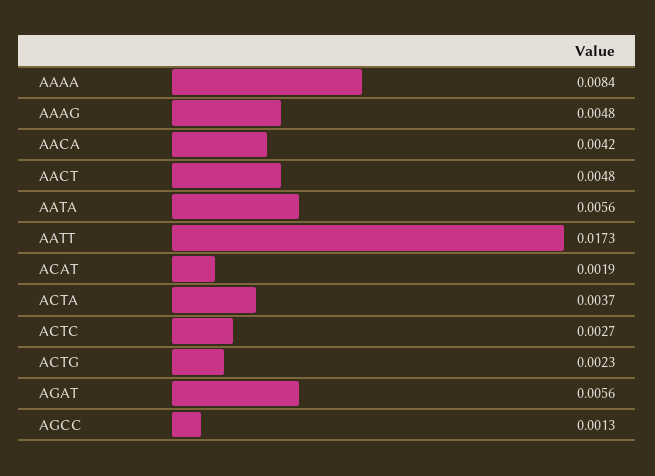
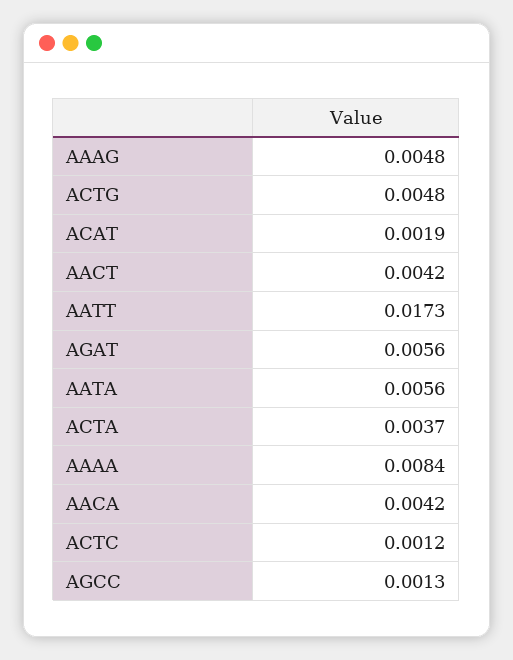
AACT: 0.0048 -> 0.0042
ACTC: 0.0027 -> 0.0012
ACTG: 0.0023 -> 0.0048

